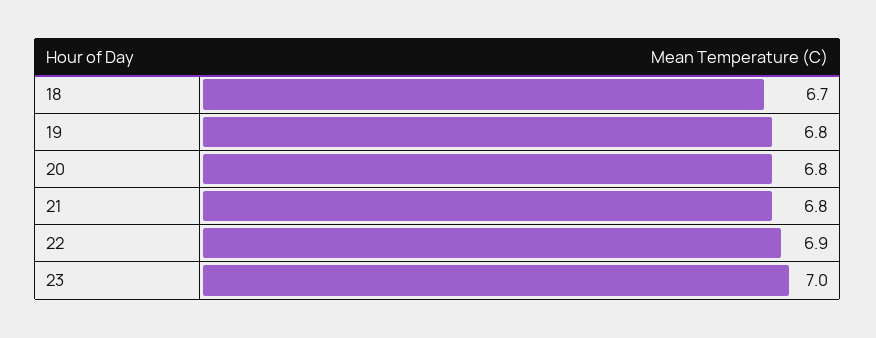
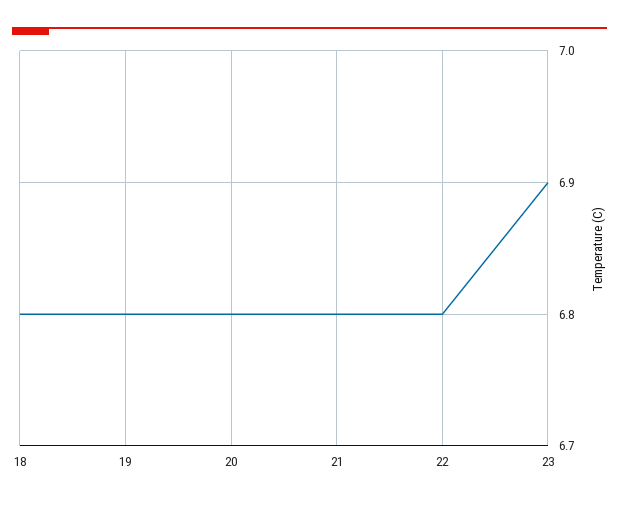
18: 6.7 -> 6.8
22: 6.9 -> 6.8
23: 7 -> 6.9

